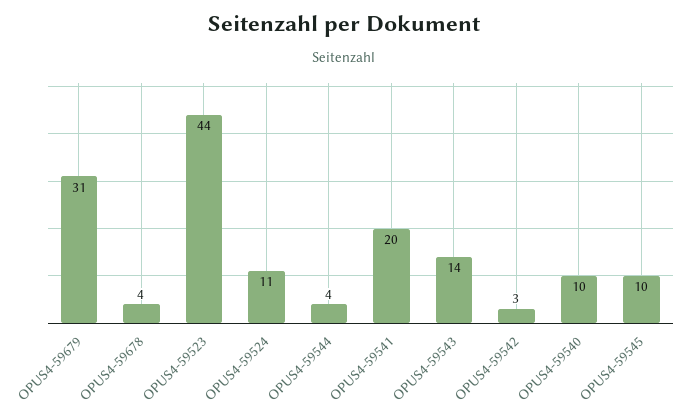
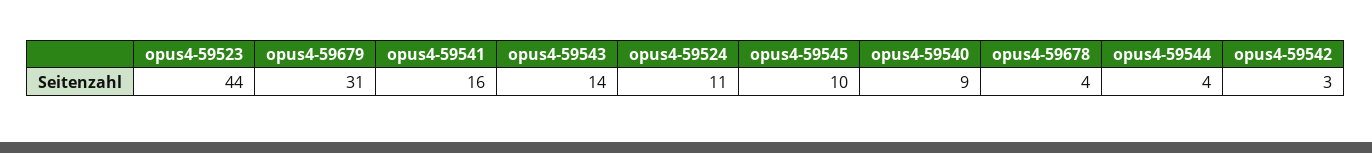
OPUS4-59541: 20 -> 16
OPUS4-59540: 10 -> 9

